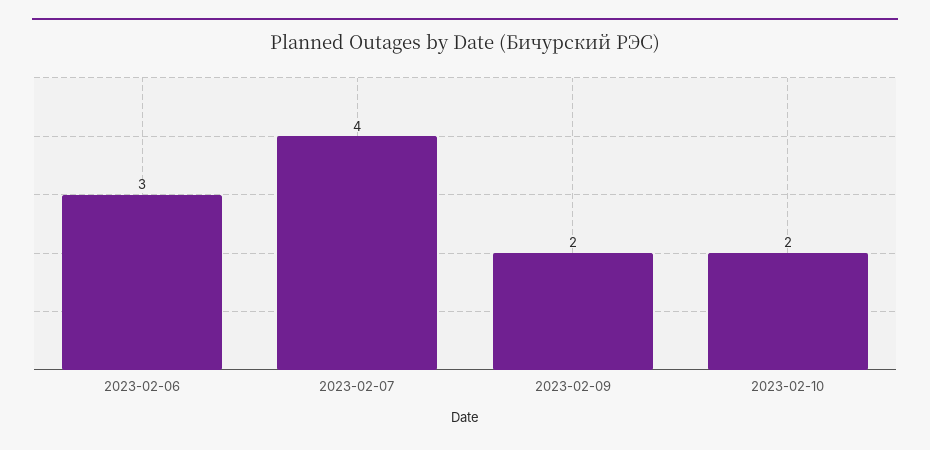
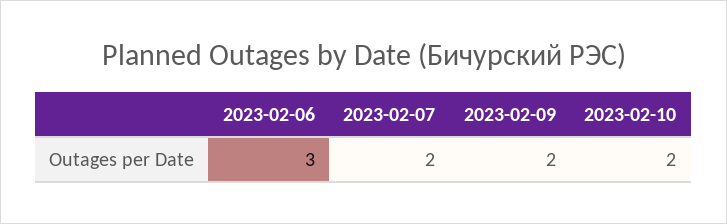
2023-02-07: 4 -> 2

